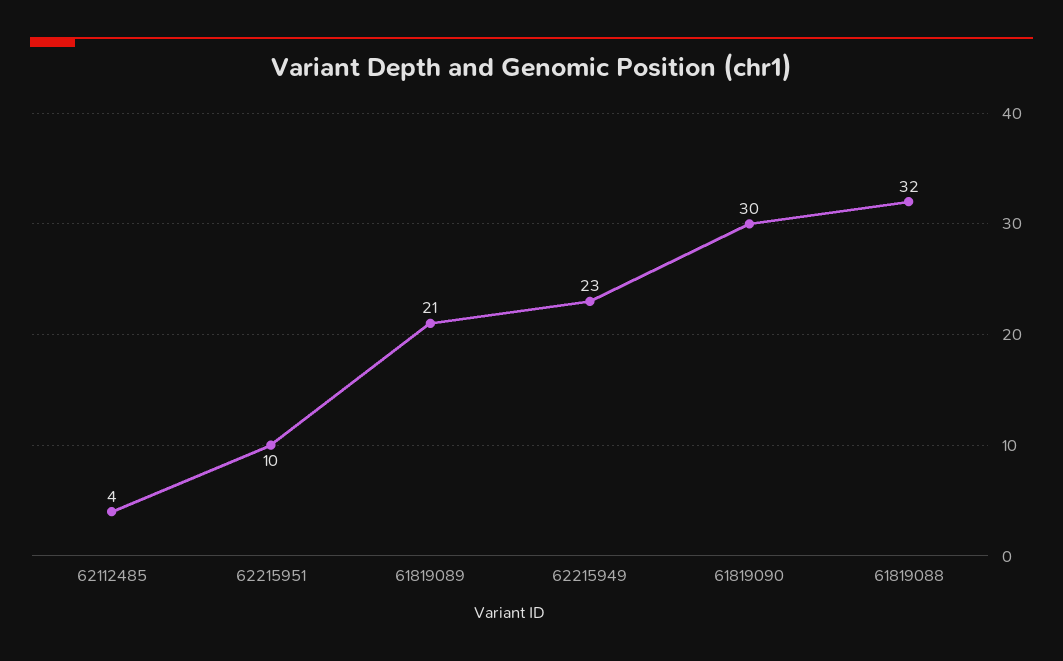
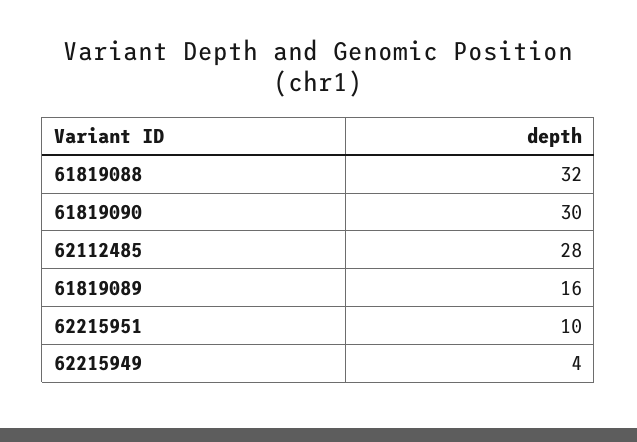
62112485: 4 -> 28
61819089: 21 -> 16
62215949: 23 -> 4

